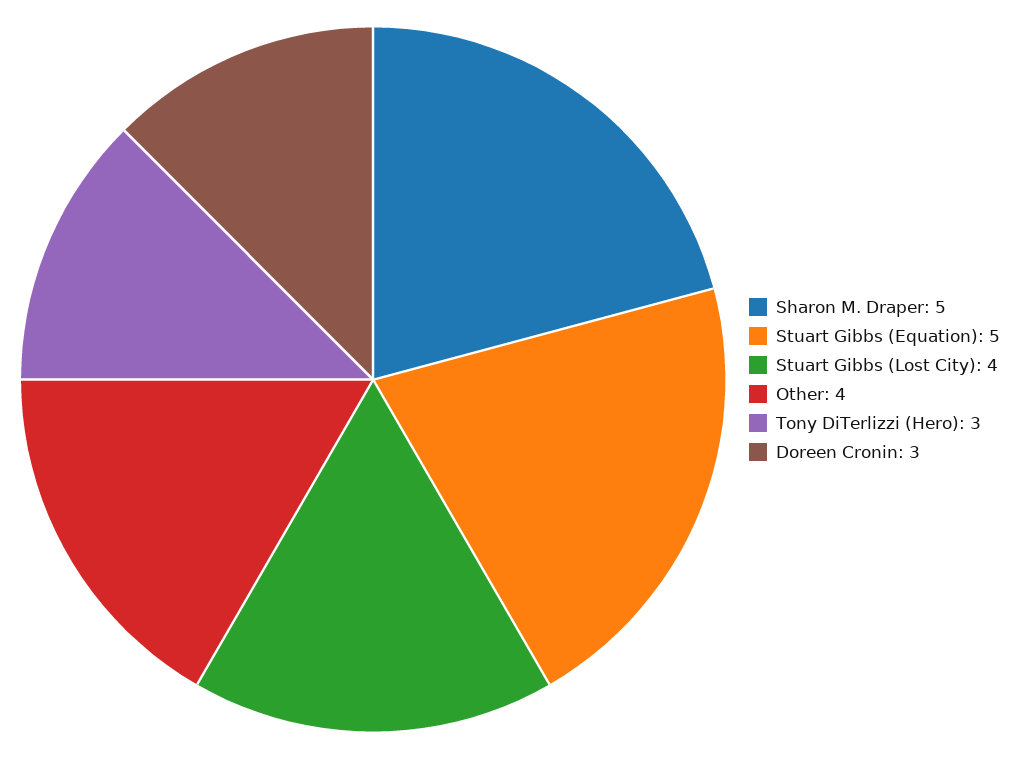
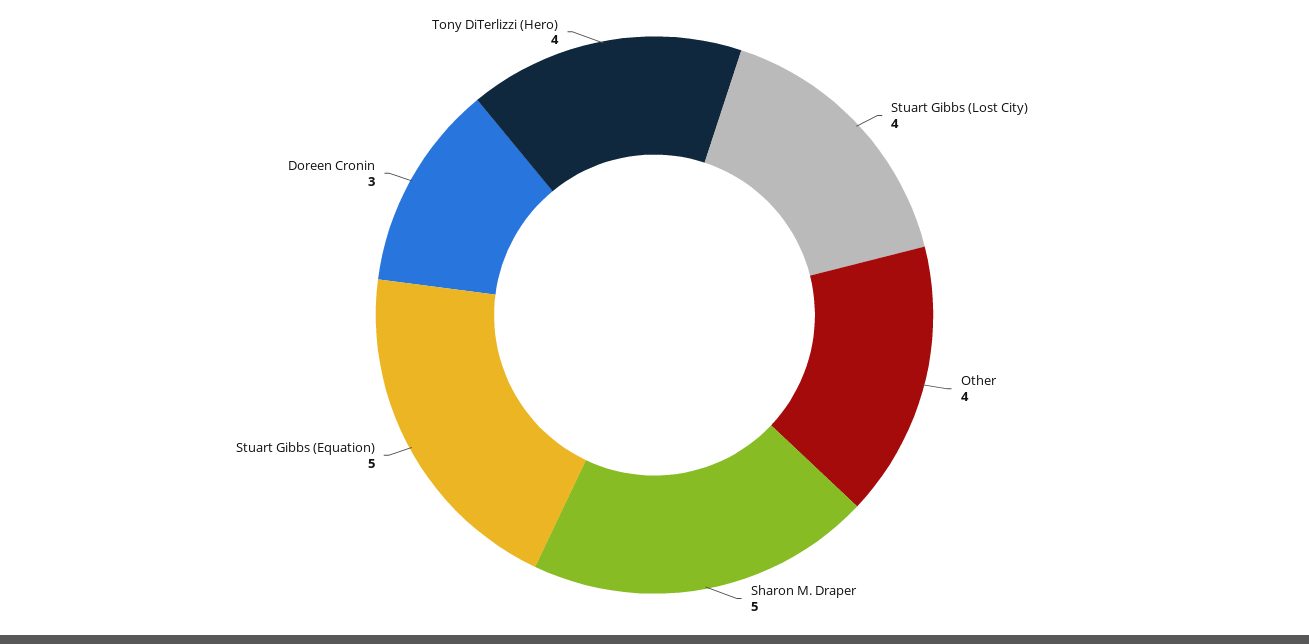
Tony DiTerlizzi (Hero): 3 -> 4

